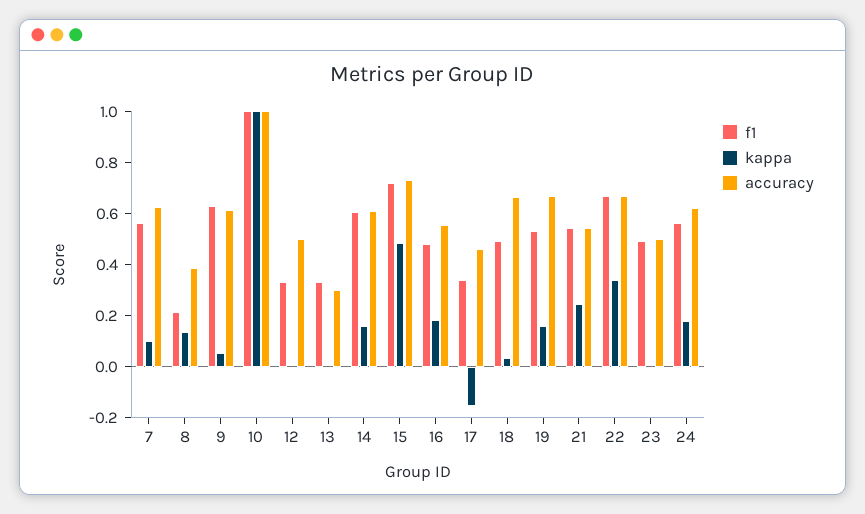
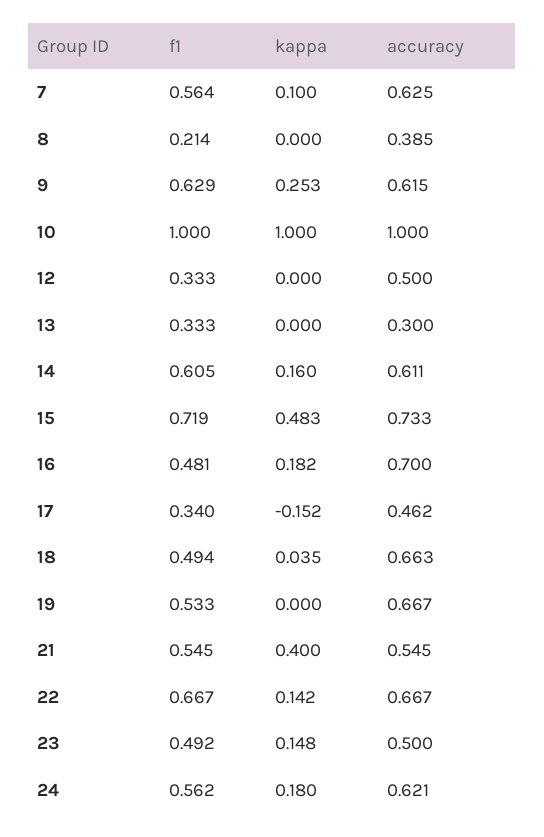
kappa, 8: 0.15 -> 0
kappa, 9: 0.05 -> 0.253
accuracy, 16: 0.55 -> 0.7
kappa, 19: 0.15 -> 0
kappa, 21: 0.25 -> 0.4
kappa, 22: 0.35 -> 0.142
kappa, 23: 0 -> 0.148

